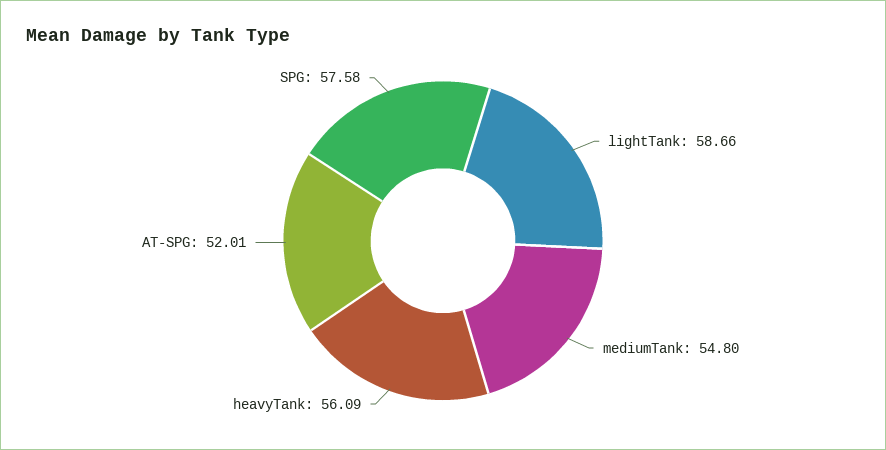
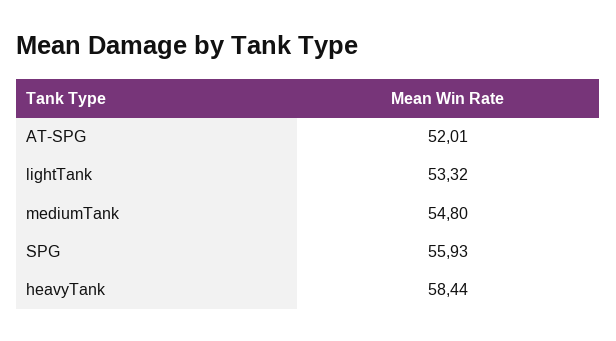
lightTank: 58.66 -> 53.32
heavyTank: 56.09 -> 58.44
SPG: 57.58 -> 55.93

